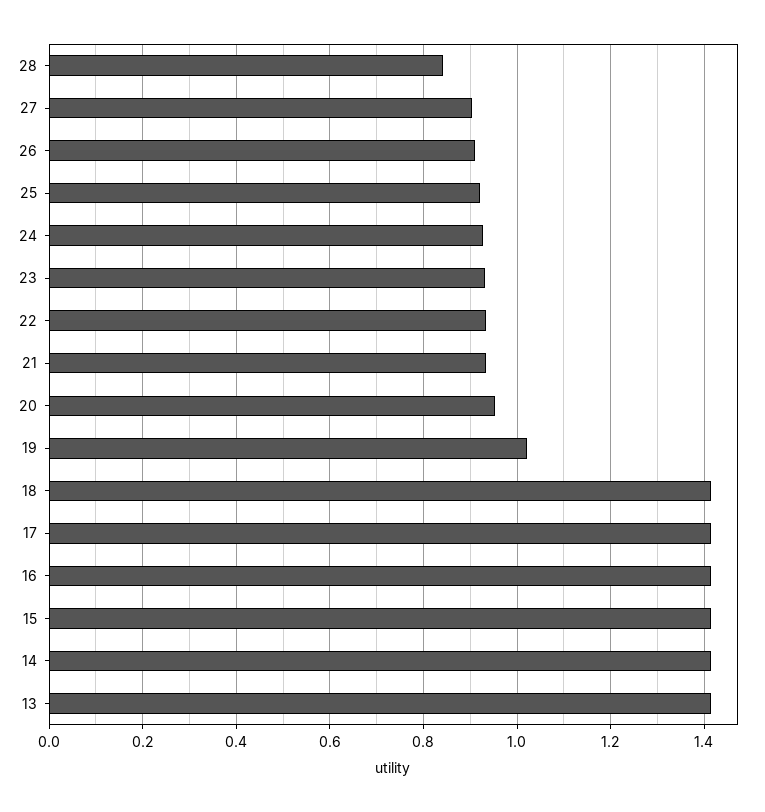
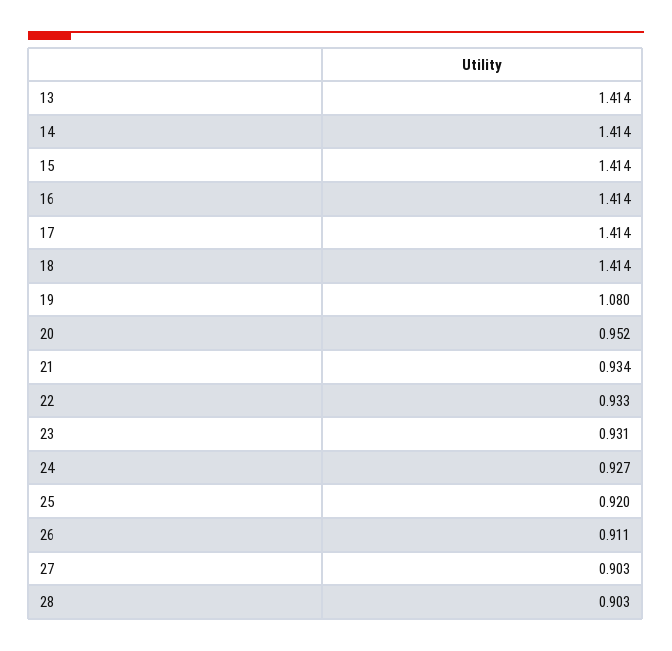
28: 0.84 -> 0.903
19: 1.02 -> 1.08

